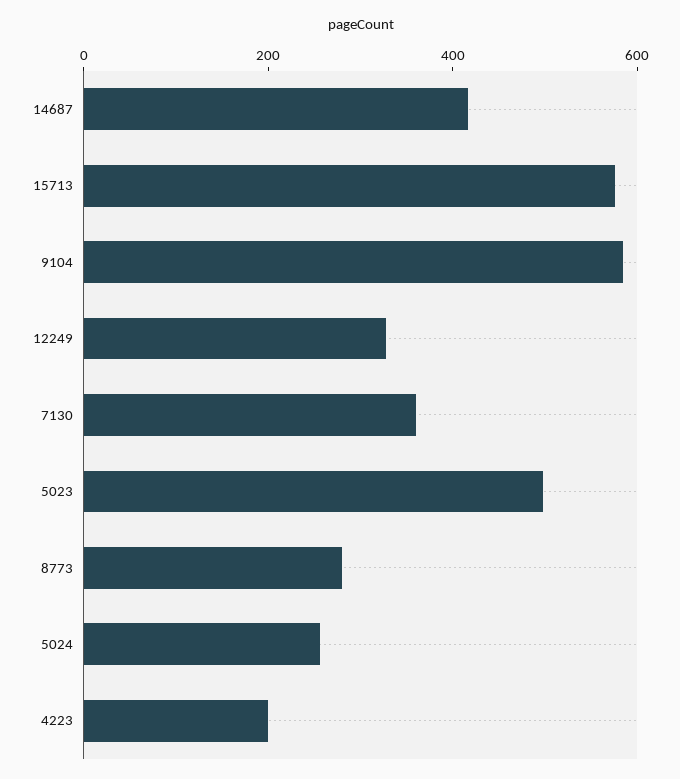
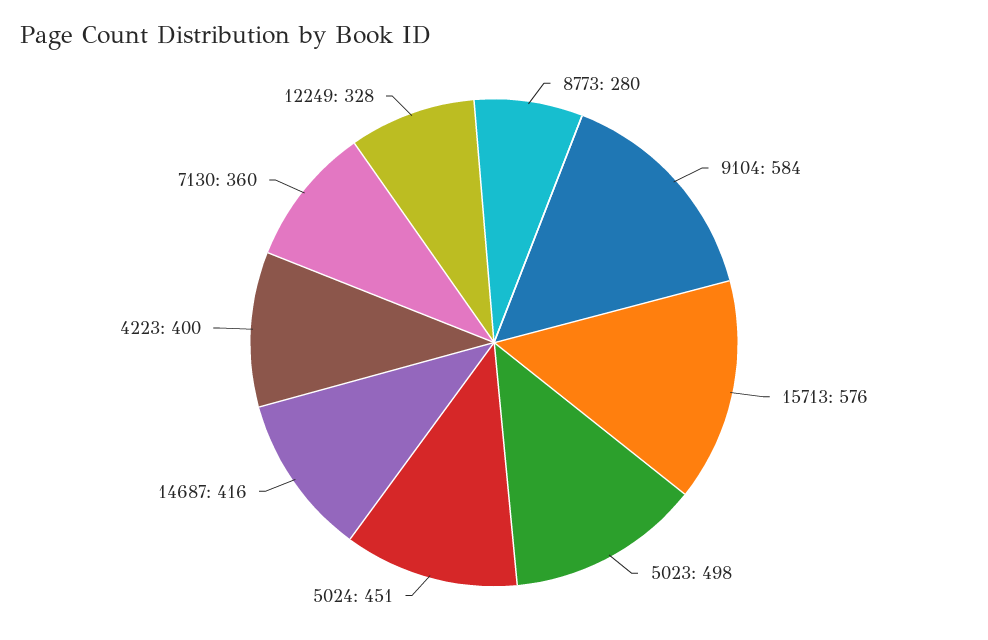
5024: 250 -> 451
4223: 200 -> 400

